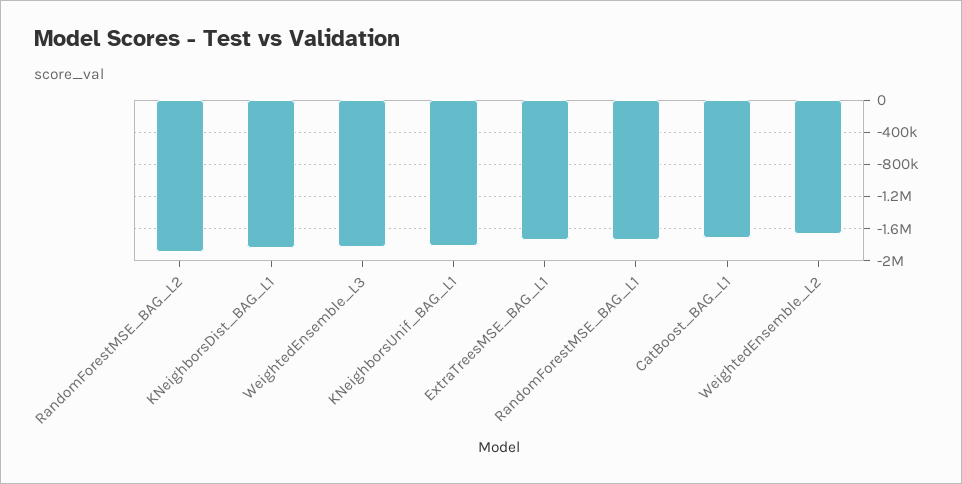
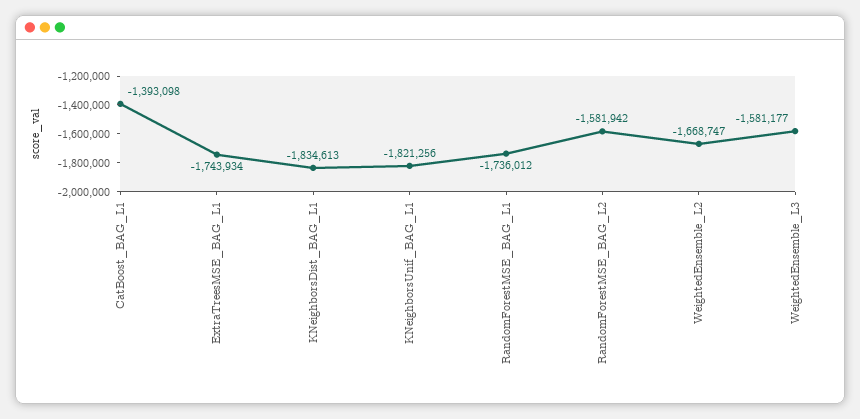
RandomForestMSE_BAG_L2: -1900000 -> -1581942
WeightedEnsemble_L3: -1800000 -> -1581177
CatBoost_BAG_L1: -1700000 -> -1393098

